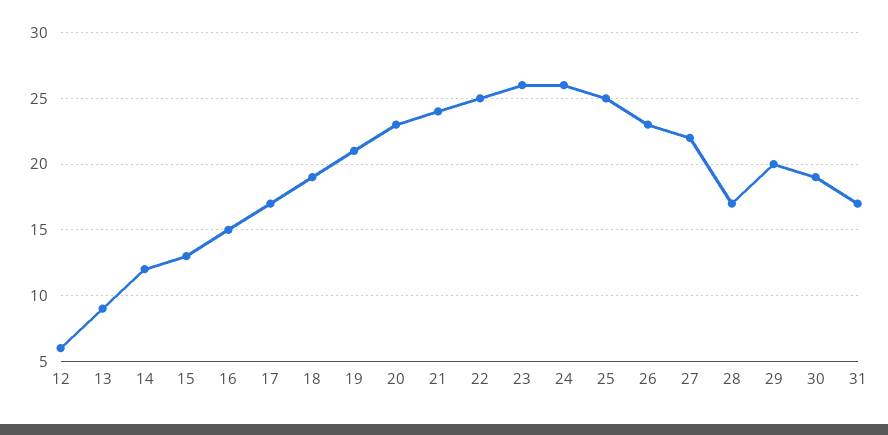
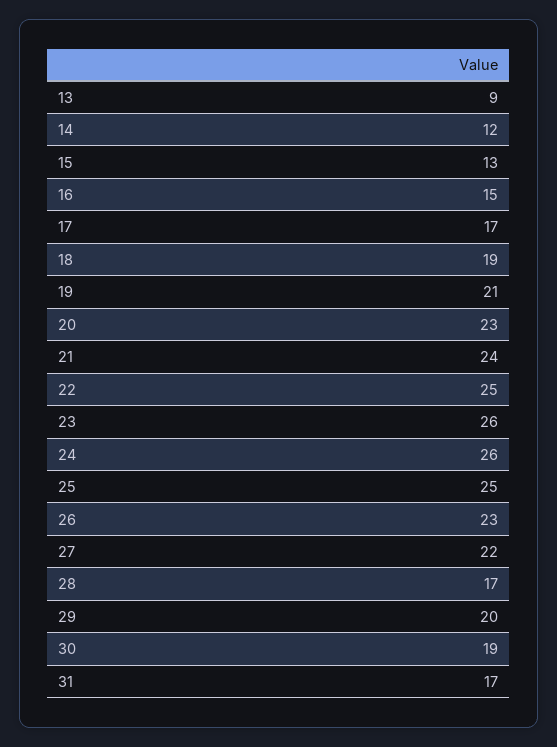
12: 6 -> none

